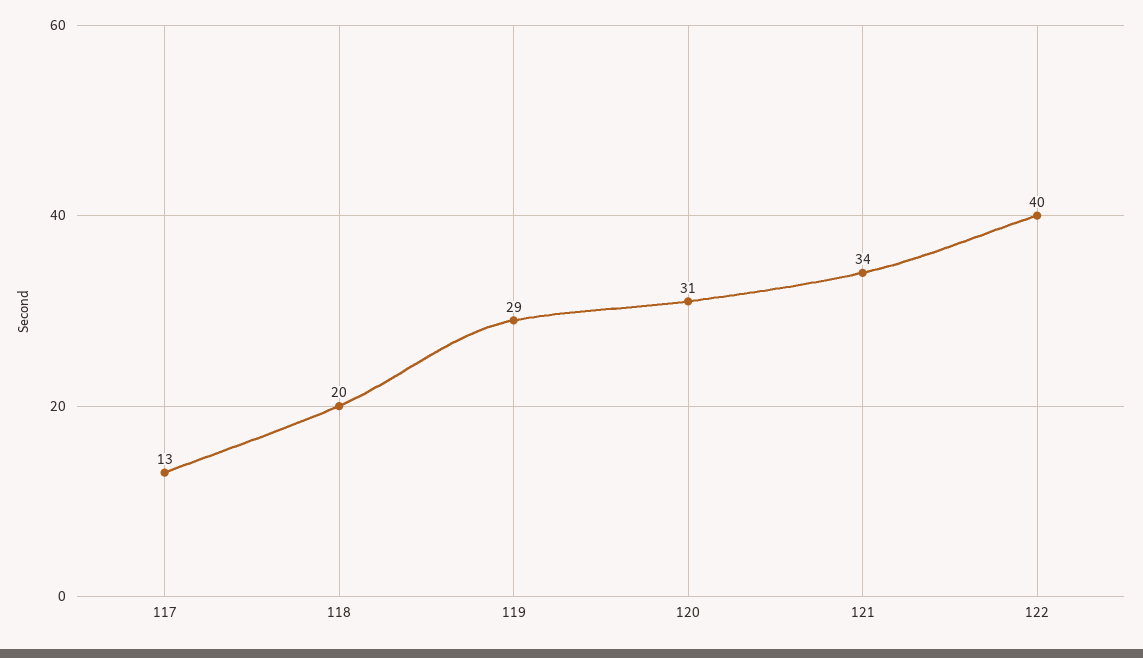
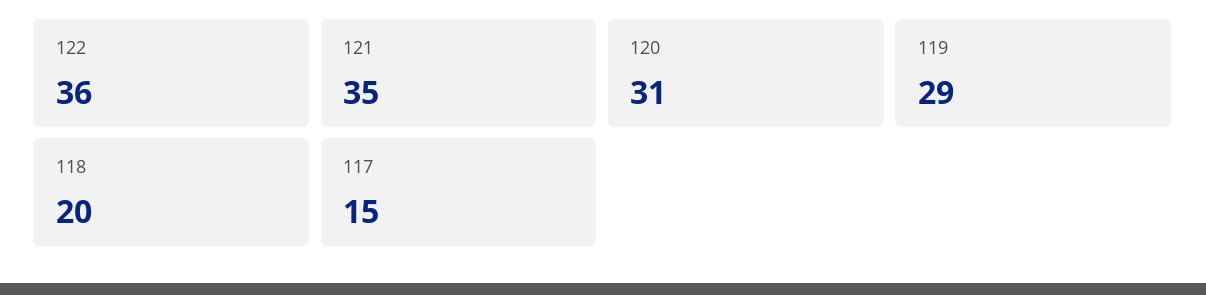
117: 13 -> 15
121: 34 -> 35
122: 40 -> 36

